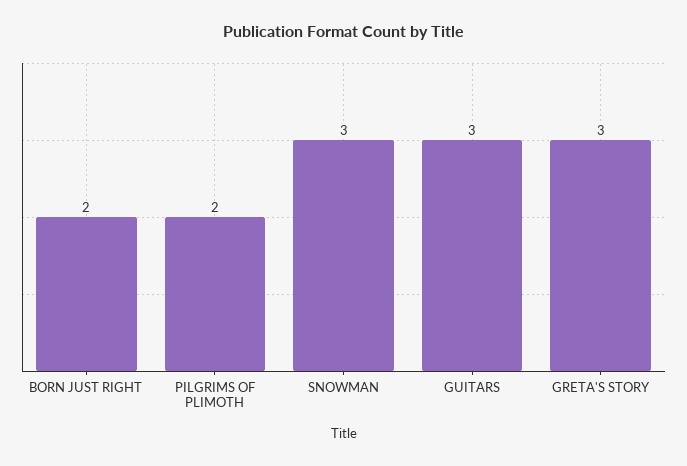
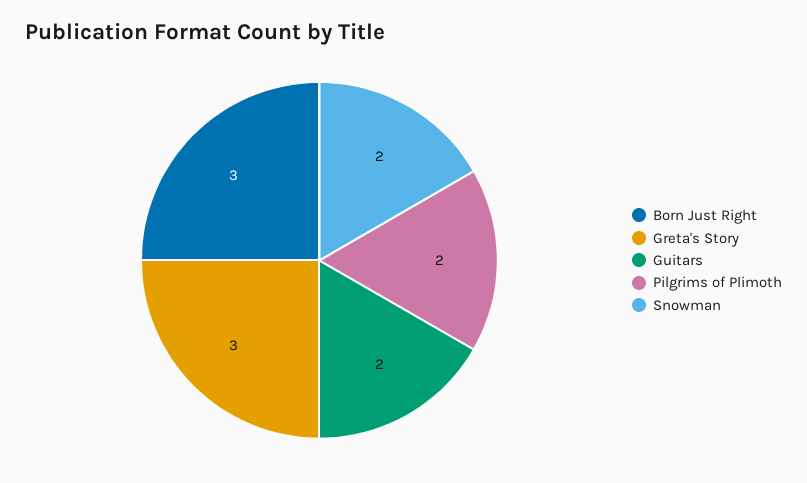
BORN JUST RIGHT: 2 -> 3
SNOWMAN: 3 -> 2
GUITARS: 3 -> 2

